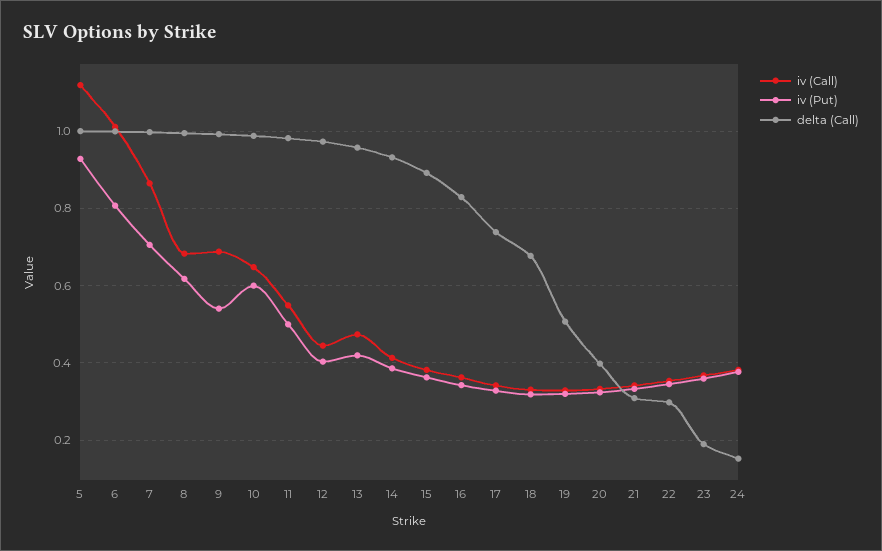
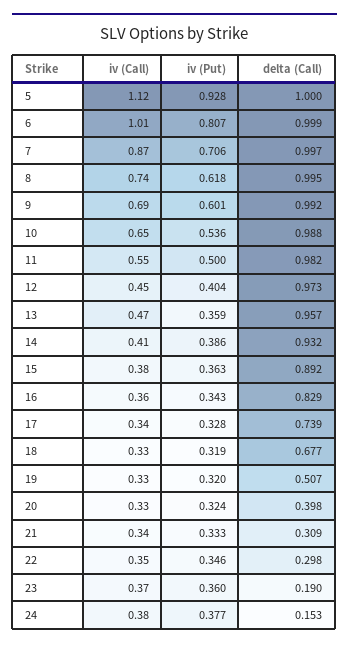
iv (Call), 8: 0.68 -> 0.74
iv (Put), 9: 0.54 -> 0.601
iv (Put), 10: 0.6 -> 0.536
iv (Put), 13: 0.42 -> 0.359

